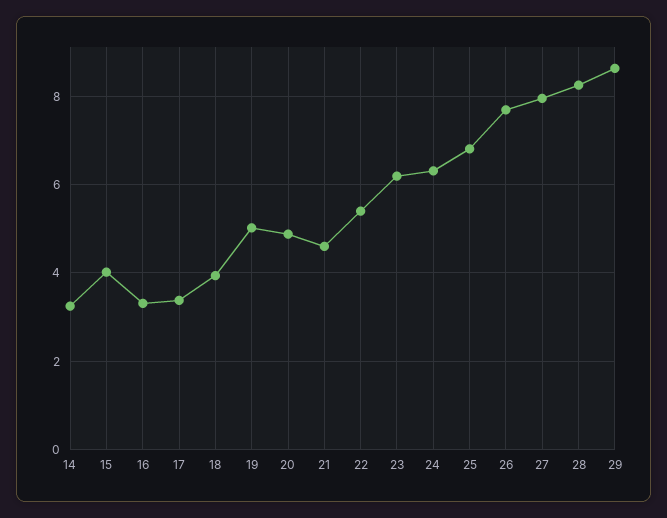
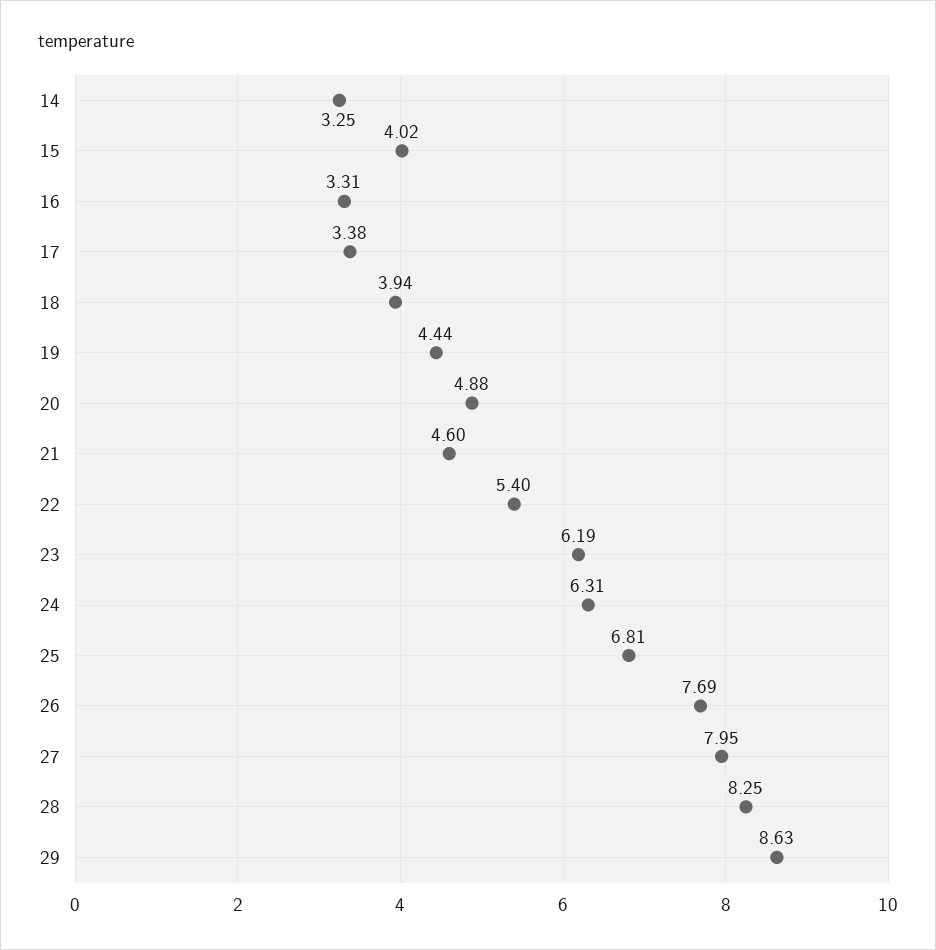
19: 5 -> 4.44

